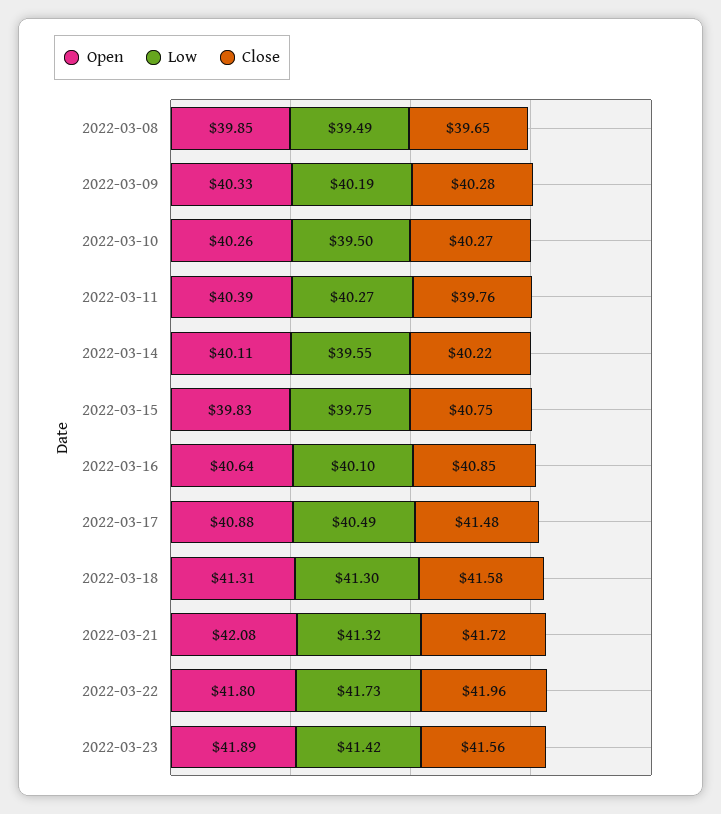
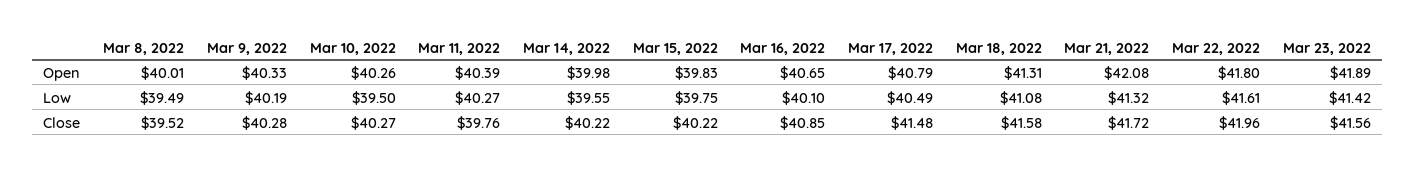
Open, 2022-03-08: 39.85 -> 40.01
Close, 2022-03-08: 39.65 -> 39.52
Open, 2022-03-14: 40.11 -> 39.98
Close, 2022-03-15: 40.75 -> 40.22
Open, 2022-03-16: 40.64 -> 40.65
Open, 2022-03-17: 40.88 -> 40.79
Low, 2022-03-18: 41.3 -> 41.08
Low, 2022-03-22: 41.73 -> 41.61

